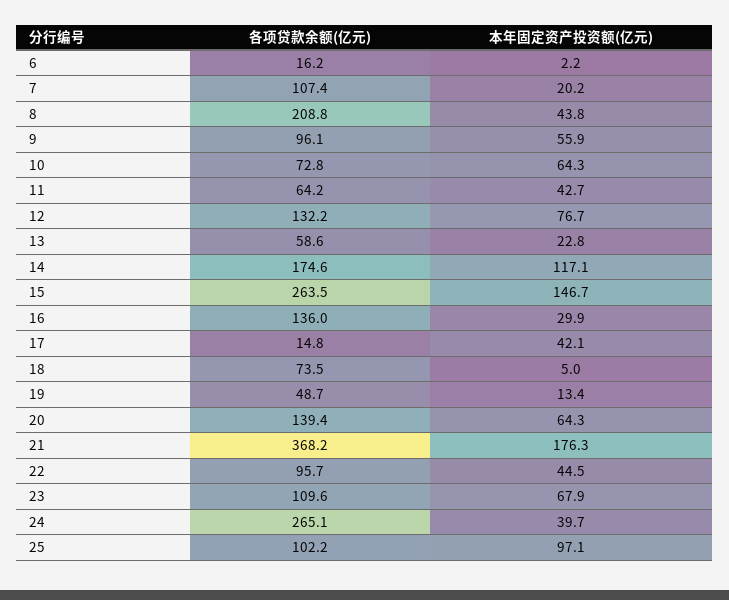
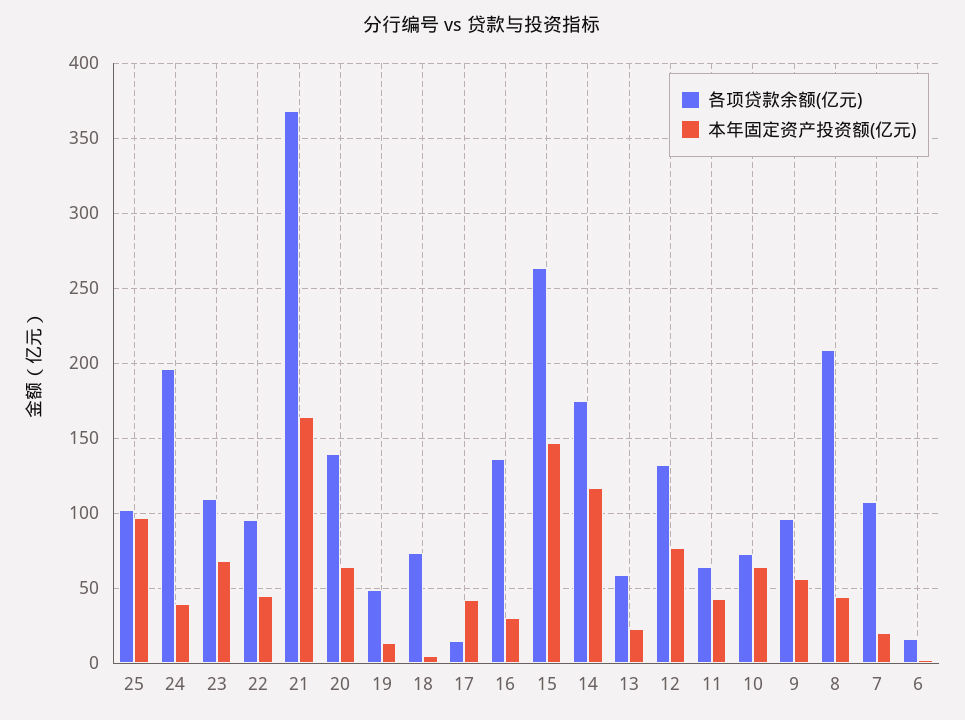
本年固定资产投资额(亿元), 21: 176.3 -> 165
各项贷款余额(亿元), 24: 265.1 -> 195

